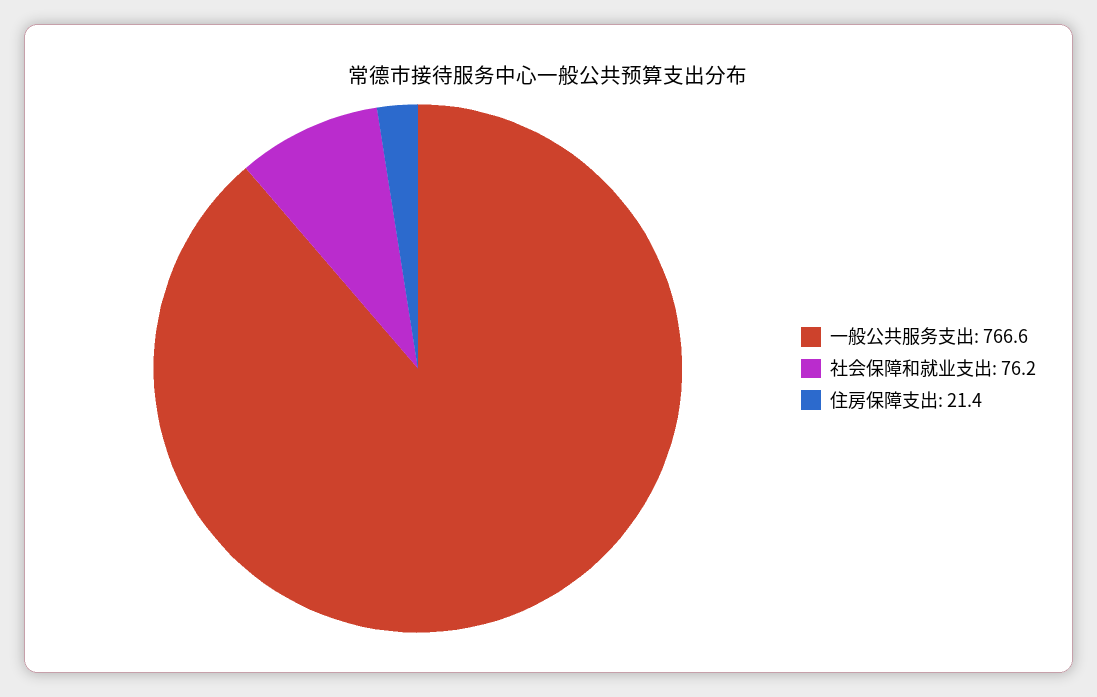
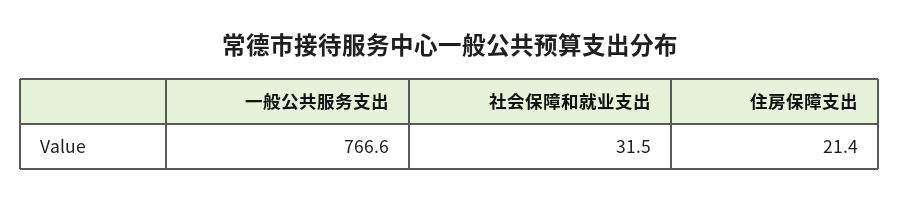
社会保障和就业支出: 76.2 -> 31.5

